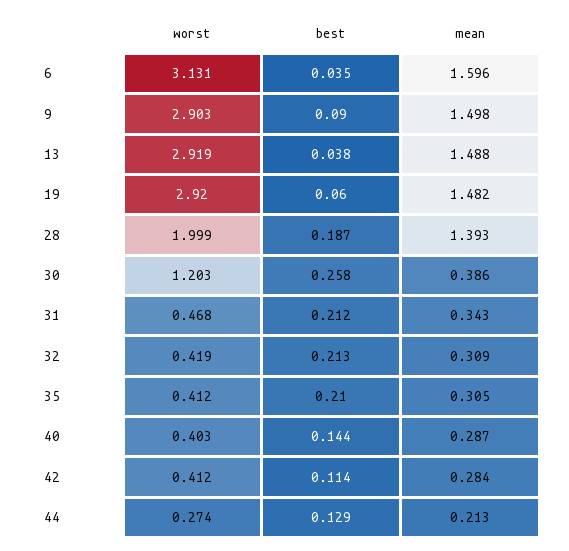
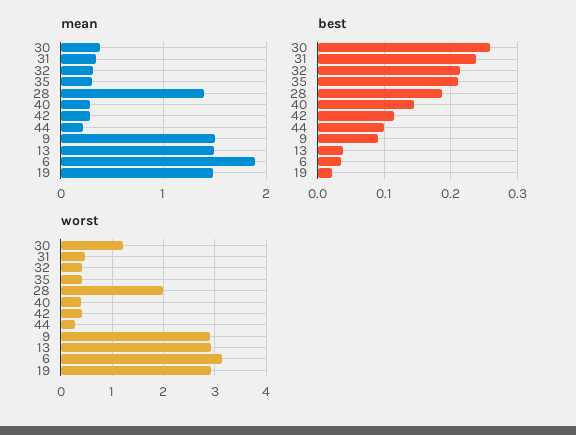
mean, 6: 1.596 -> 1.9
best, 19: 0.06 -> 0.02
best, 31: 0.212 -> 0.24
best, 44: 0.129 -> 0.1

